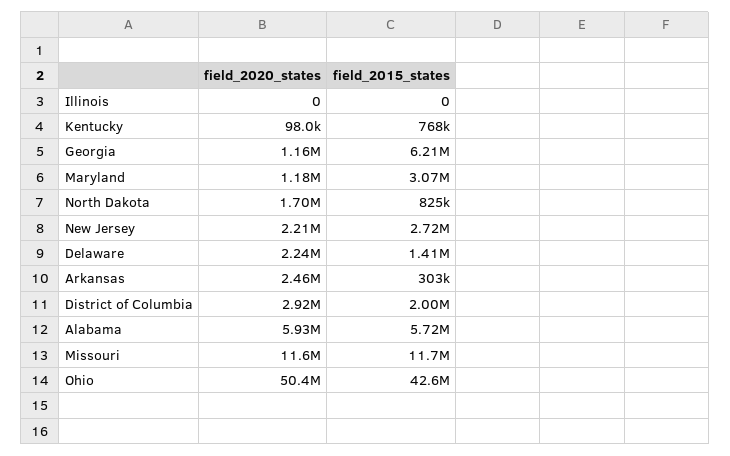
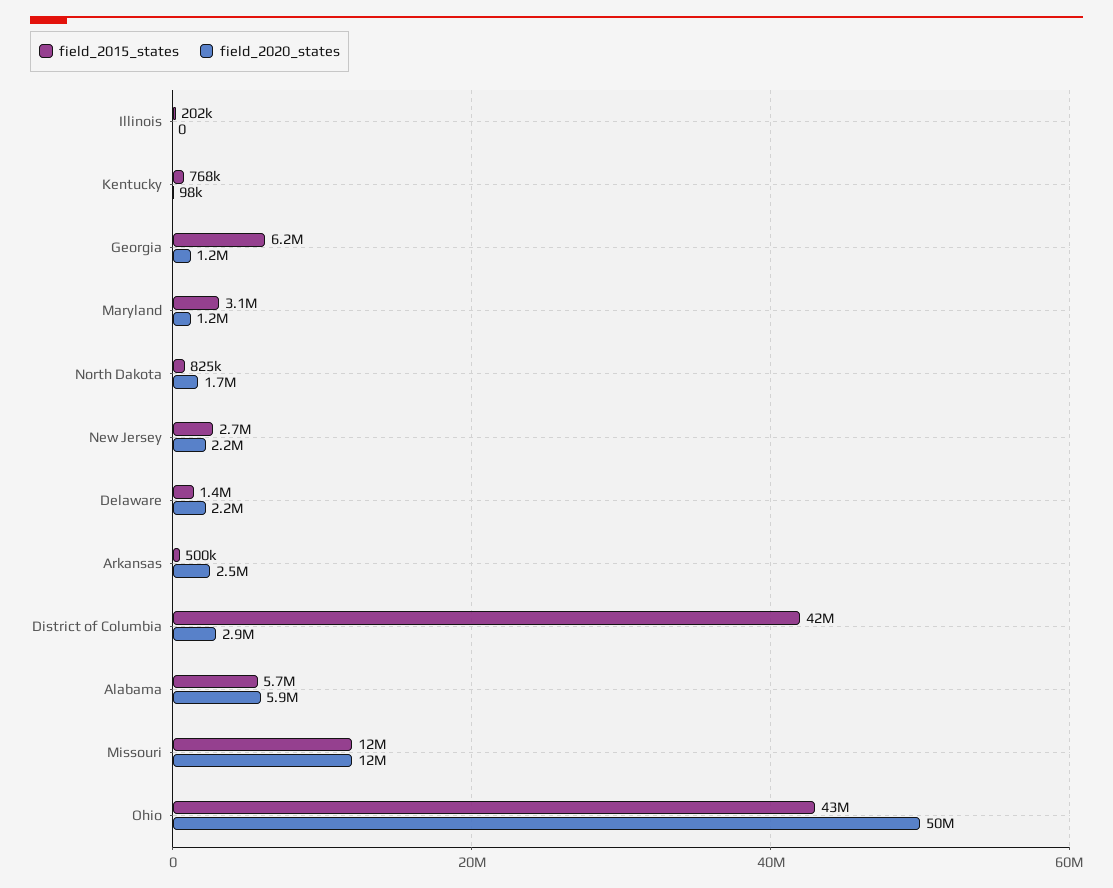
field_2015_states, Illinois: 0 -> 202000
field_2015_states, Arkansas: 303000 -> 500000
field_2015_states, District of Columbia: 2000000 -> 42000000

